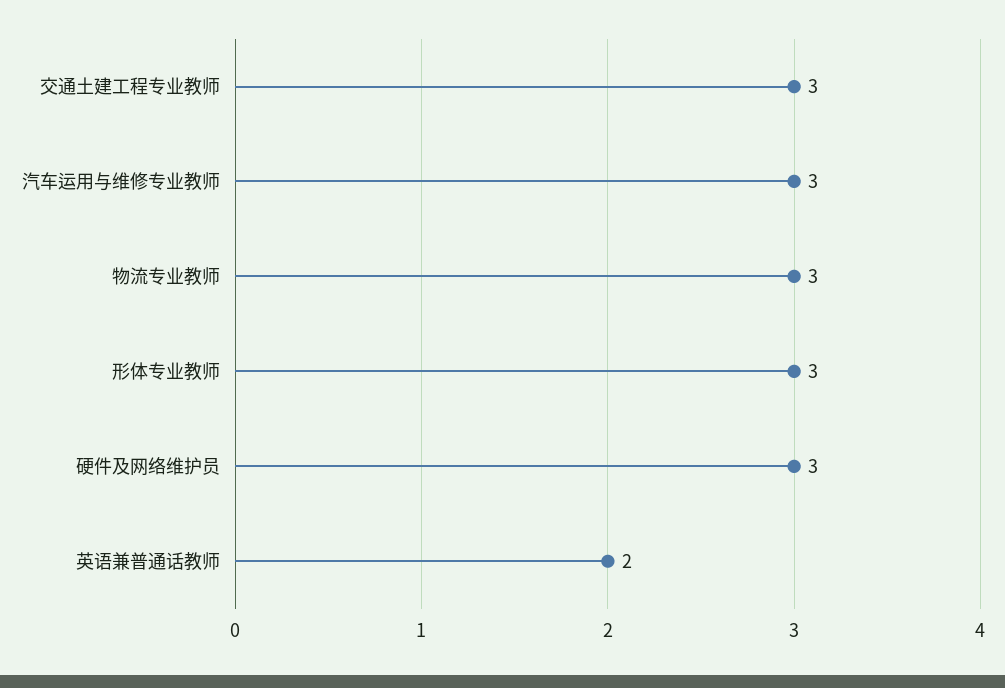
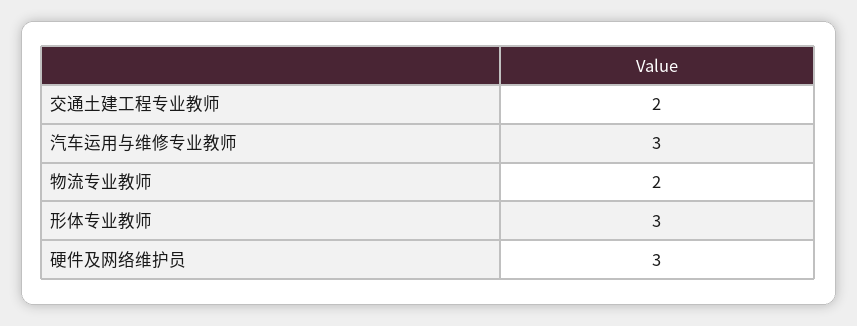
交通土建工程专业教师: 3 -> 2
物流专业教师: 3 -> 2
英语兼普通话教师: 2 -> none

